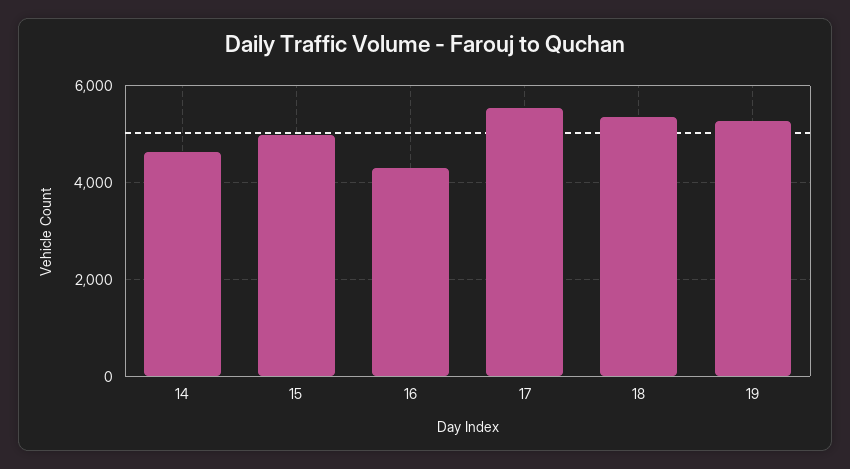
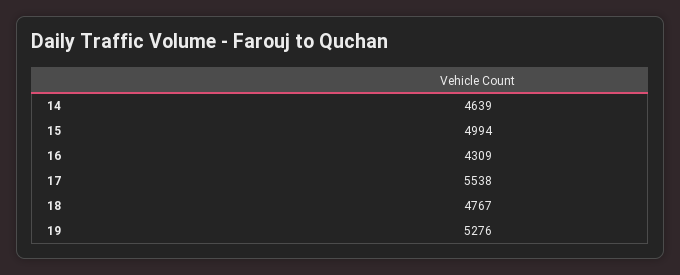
18: 5400 -> 4767

